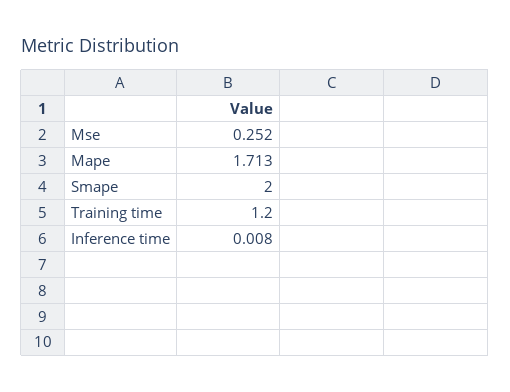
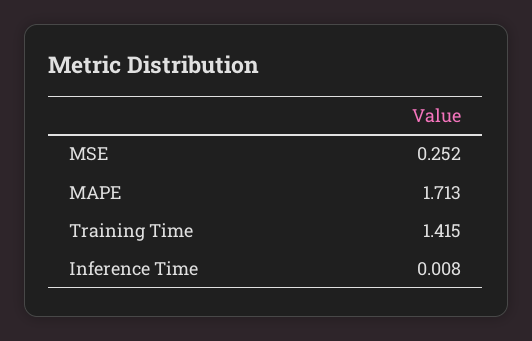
Smape: 2 -> none
Training time: 1.2 -> 1.415

